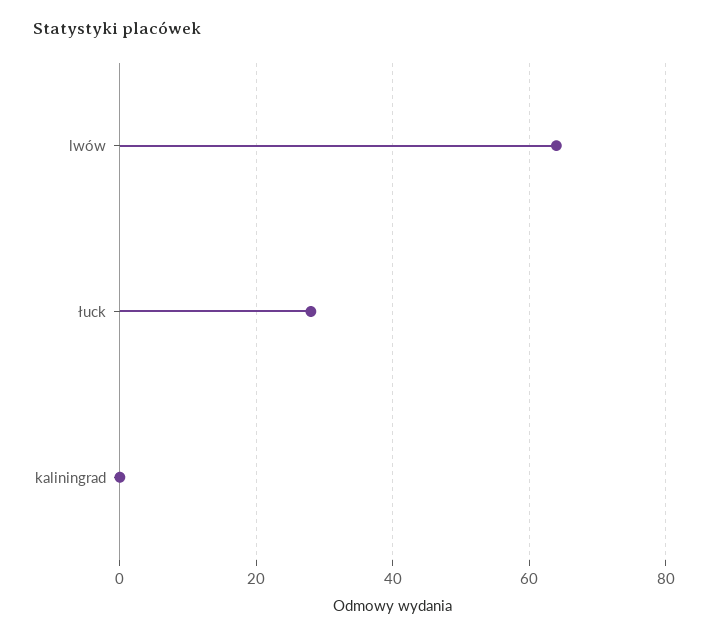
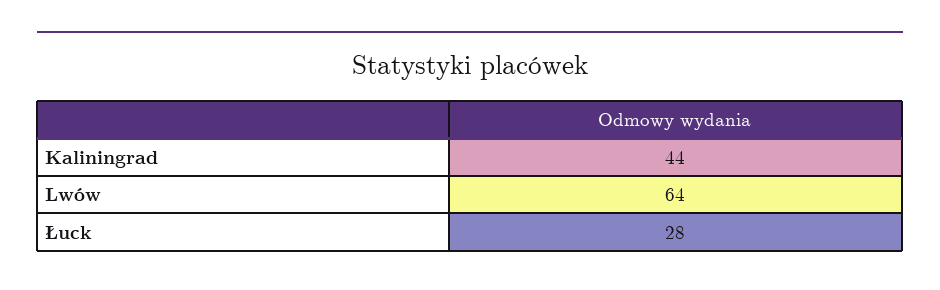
kaliningrad: 0 -> 44

